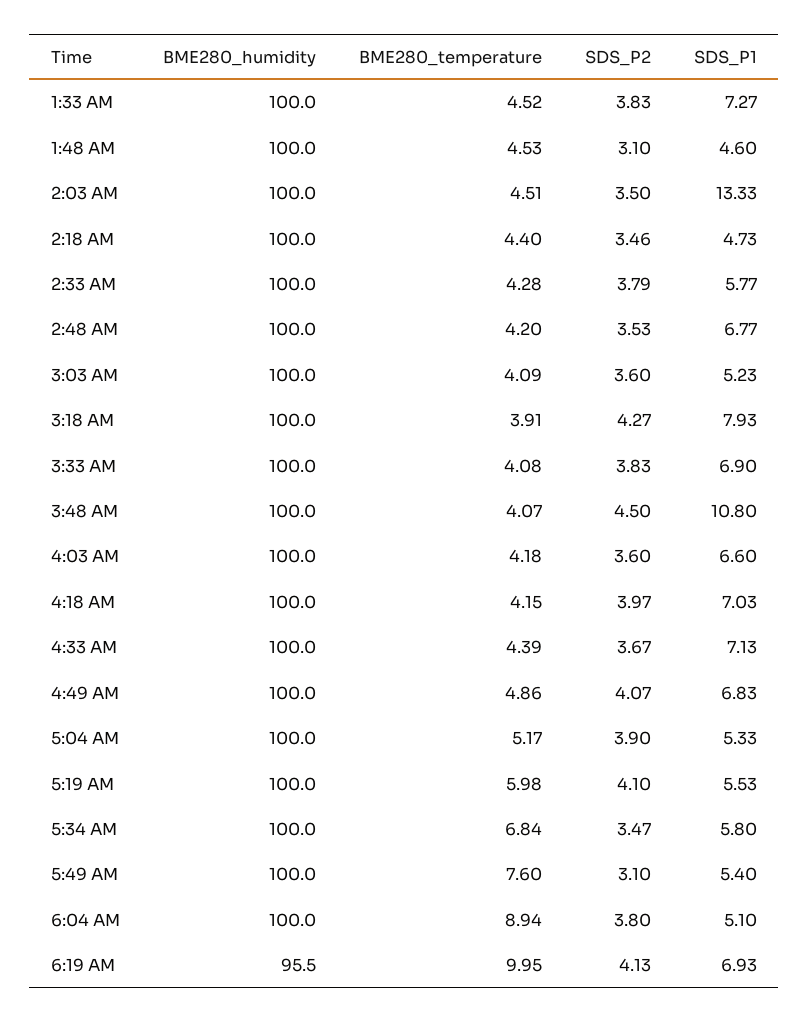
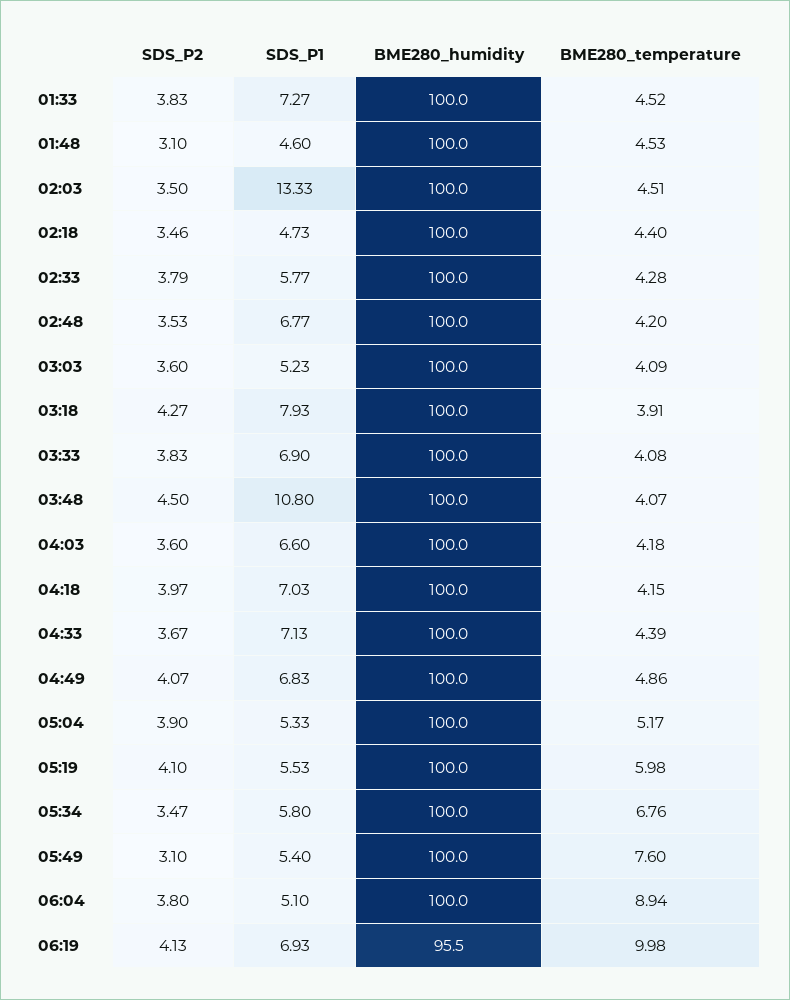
BME280_temperature, 5:34 AM: 6.84 -> 6.76
BME280_temperature, 6:19 AM: 9.95 -> 9.98

